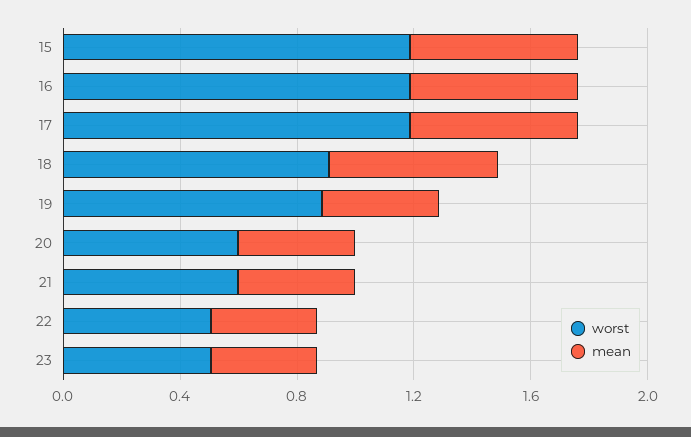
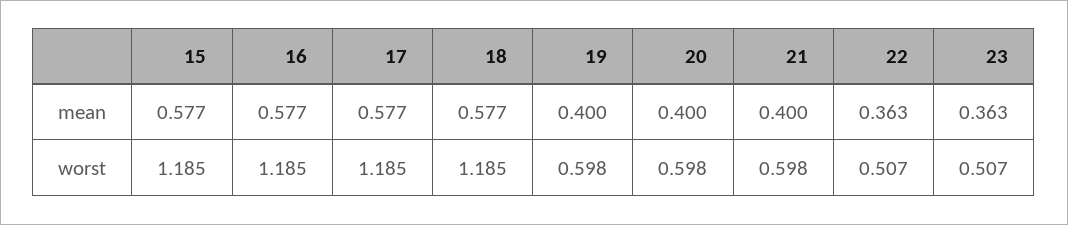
worst, 18: 0.9 -> 1.185
worst, 19: 0.9 -> 0.598

